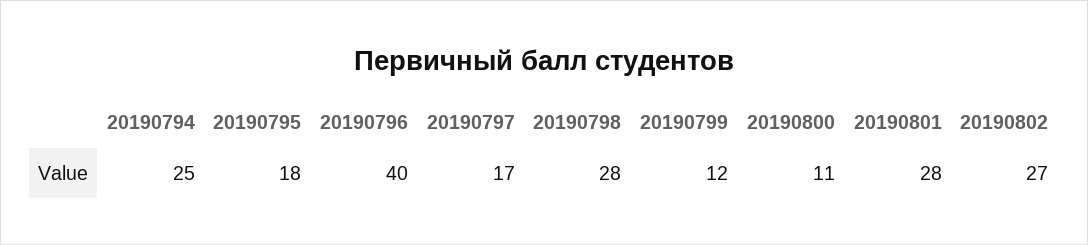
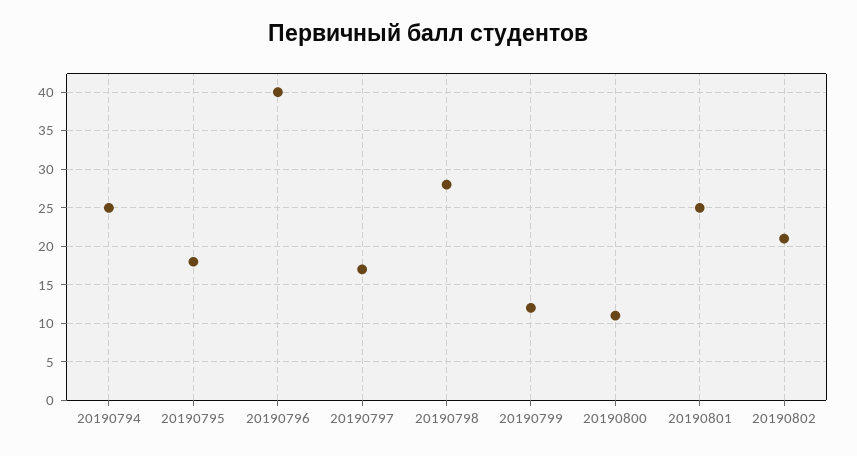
20190801: 28 -> 25
20190802: 27 -> 21

